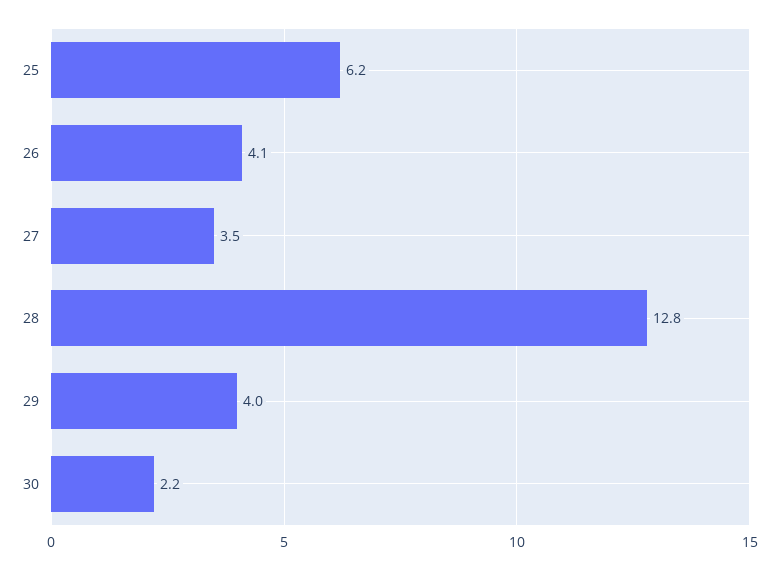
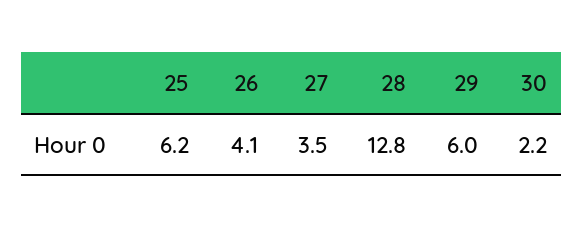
29: 4 -> 6

